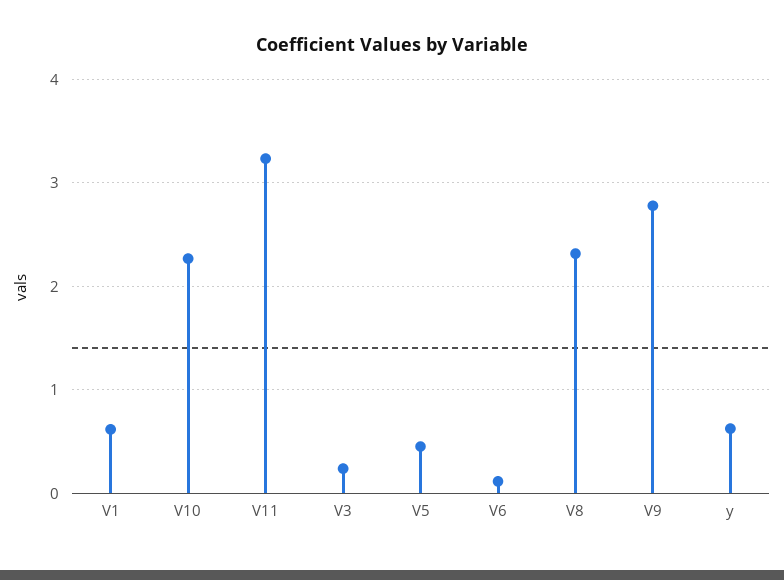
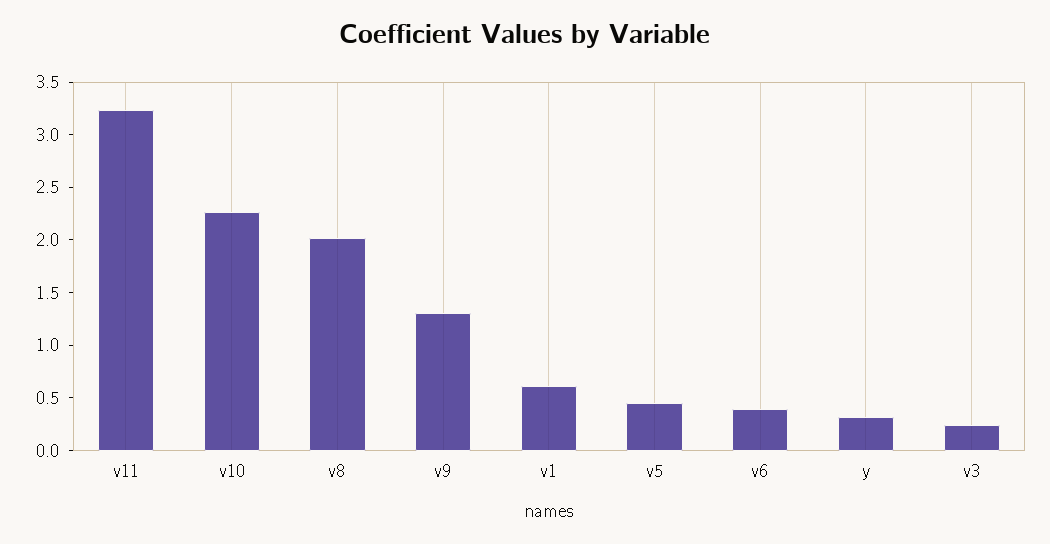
V6: 0.1 -> 0.4
V8: 2.3 -> 2
V9: 2.8 -> 1.3
y: 0.6 -> 0.3

